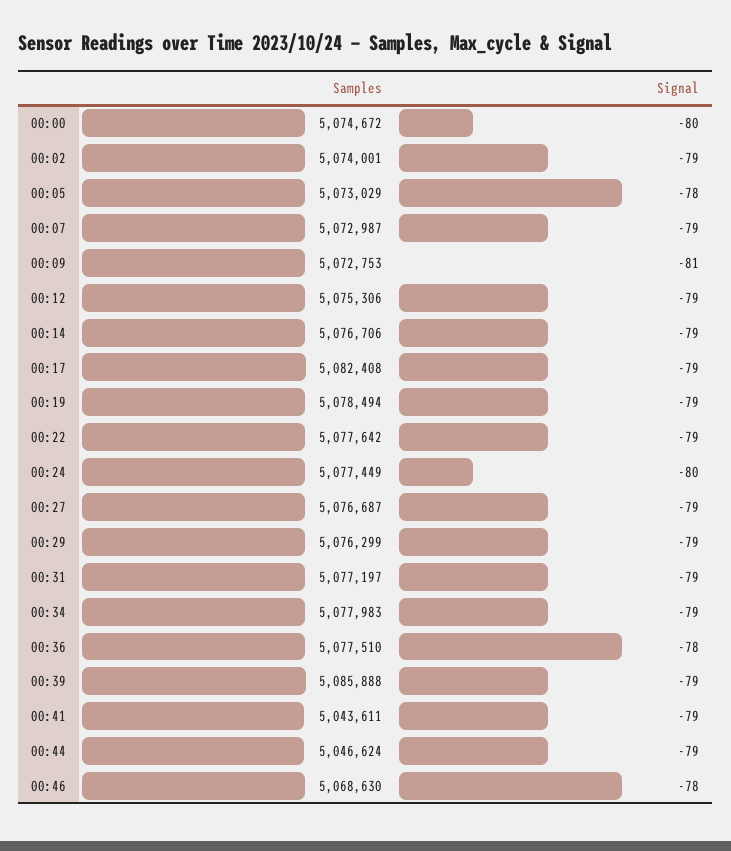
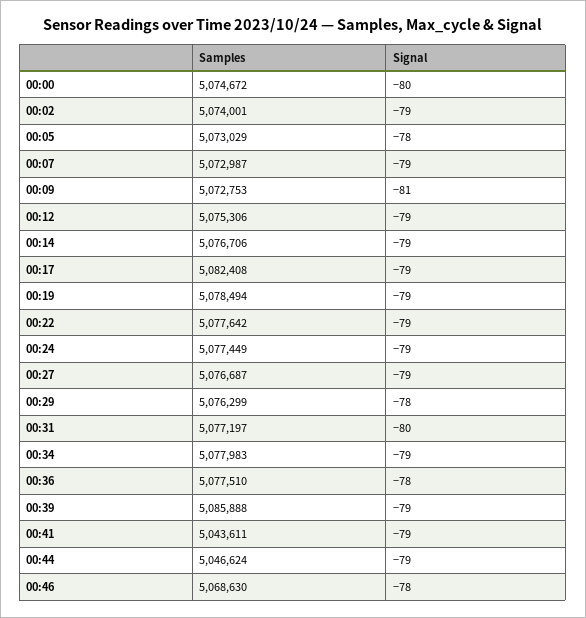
Signal, 00:24: -80 -> -79
Signal, 00:29: -79 -> -78
Signal, 00:31: -79 -> -80

